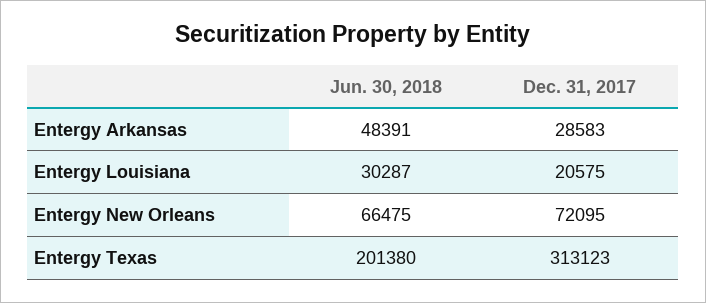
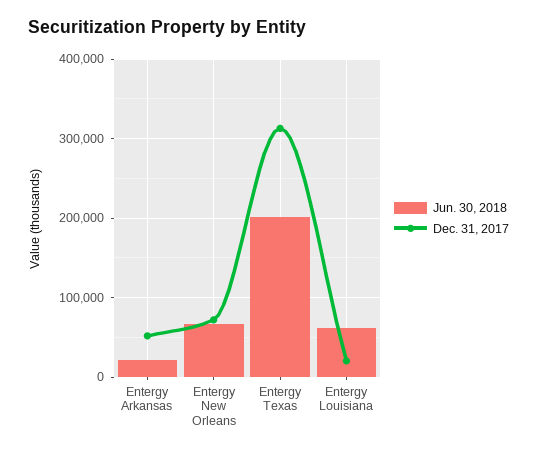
Jun. 30, 2018, Entergy Arkansas: 48391 -> 20000
Dec. 31, 2017, Entergy Arkansas: 28583 -> 50000
Jun. 30, 2018, Entergy Louisiana: 30287 -> 60000

